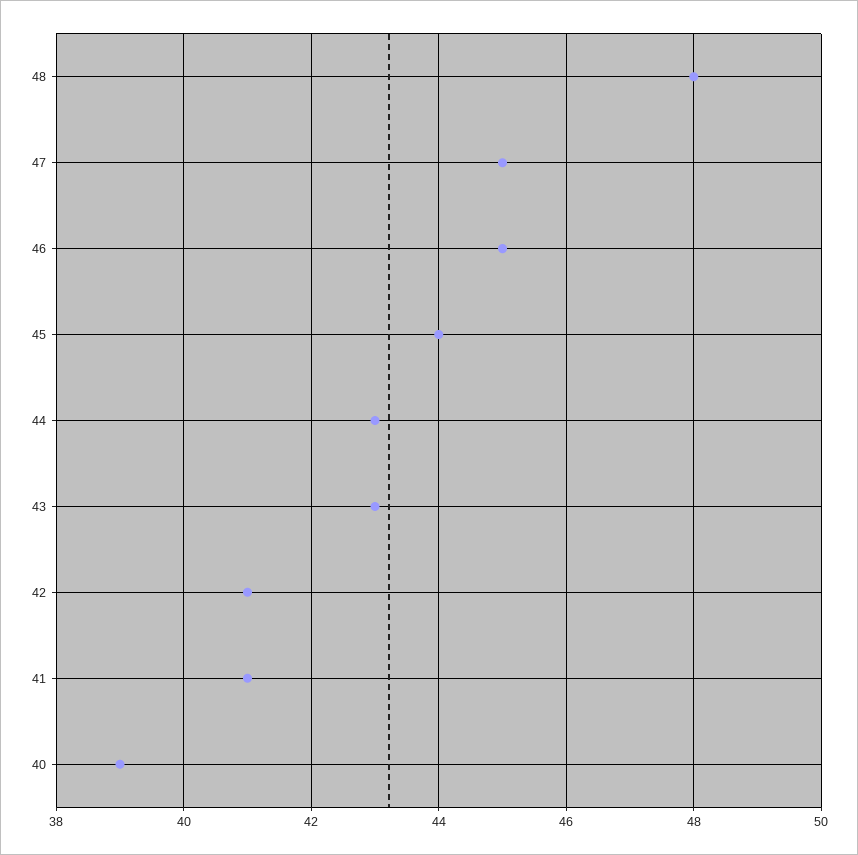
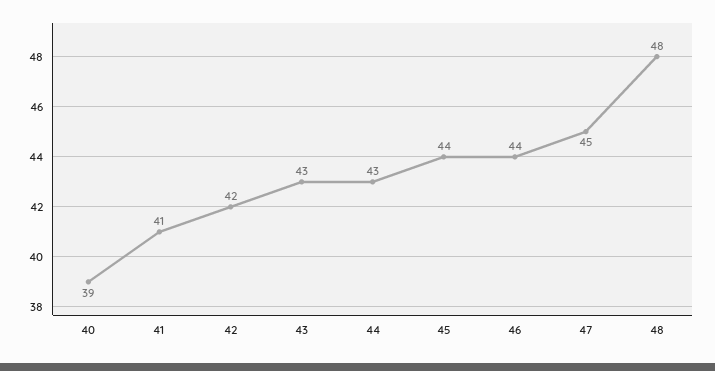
46: 45 -> 44
42: 41 -> 42

